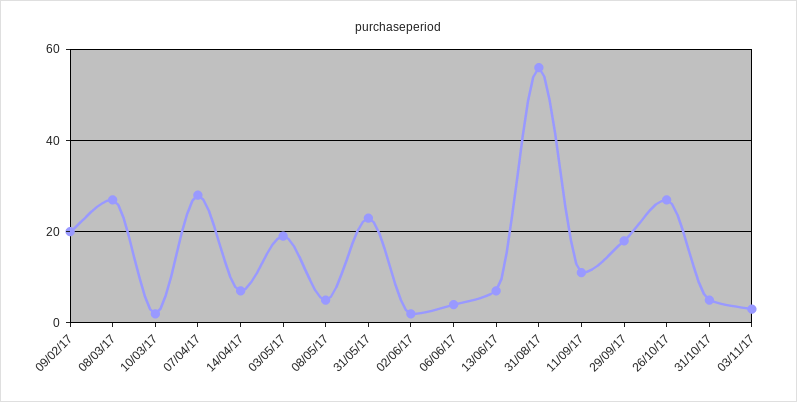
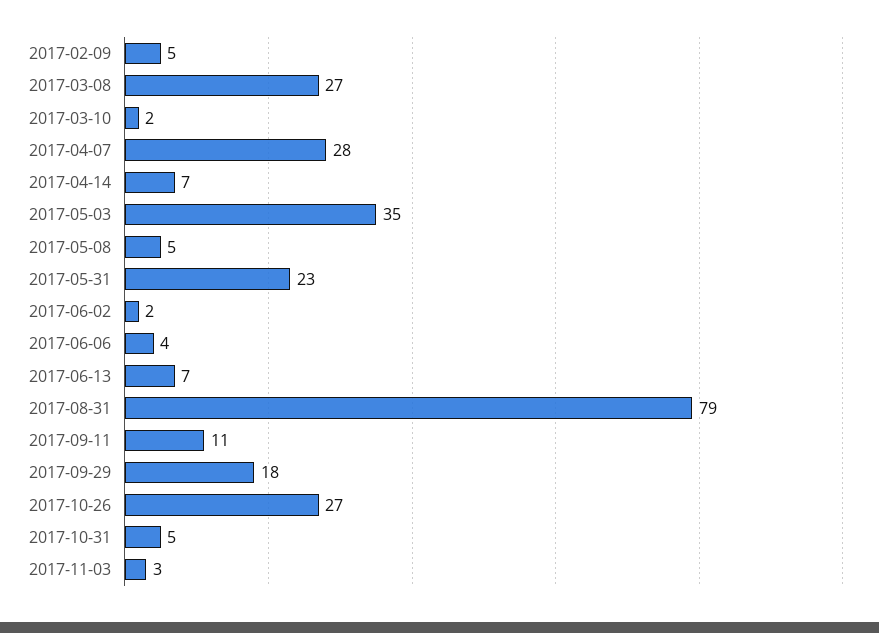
09/02/17: 20 -> 5
03/05/17: 20 -> 35
31/08/17: 55 -> 79

